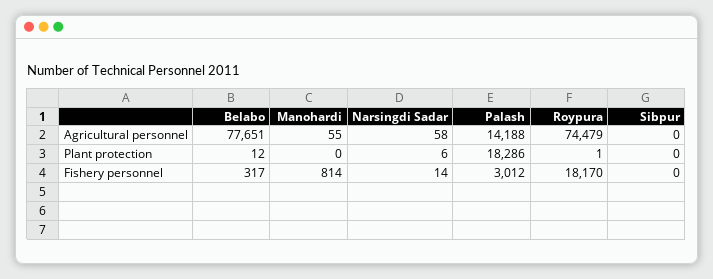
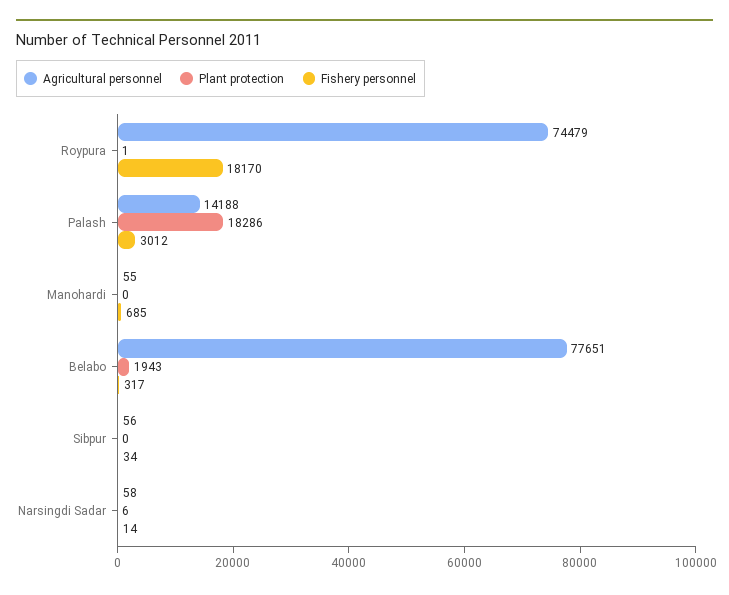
Agricultural personnel, Sibpur: 0 -> 56
Plant protection, Belabo: 12 -> 1943
Fishery personnel, Manohardi: 814 -> 685
Fishery personnel, Sibpur: 0 -> 34

